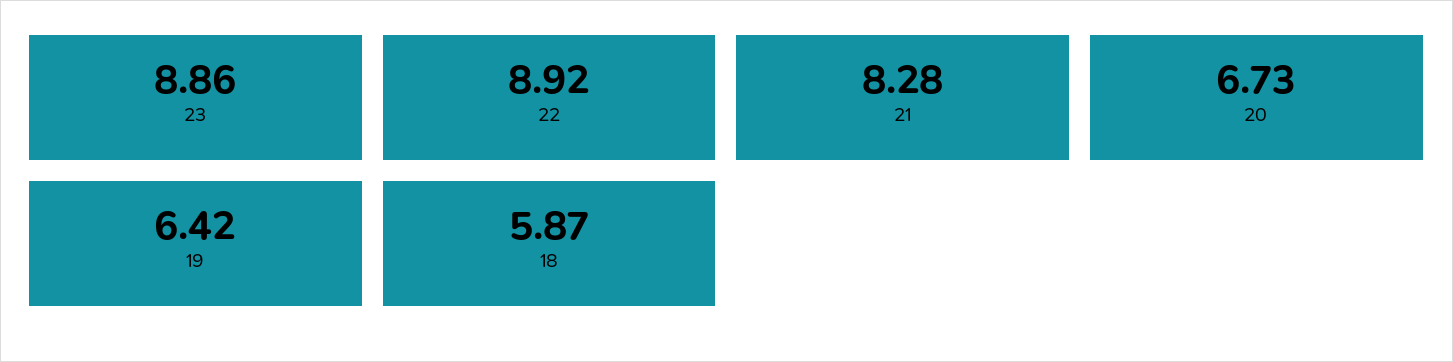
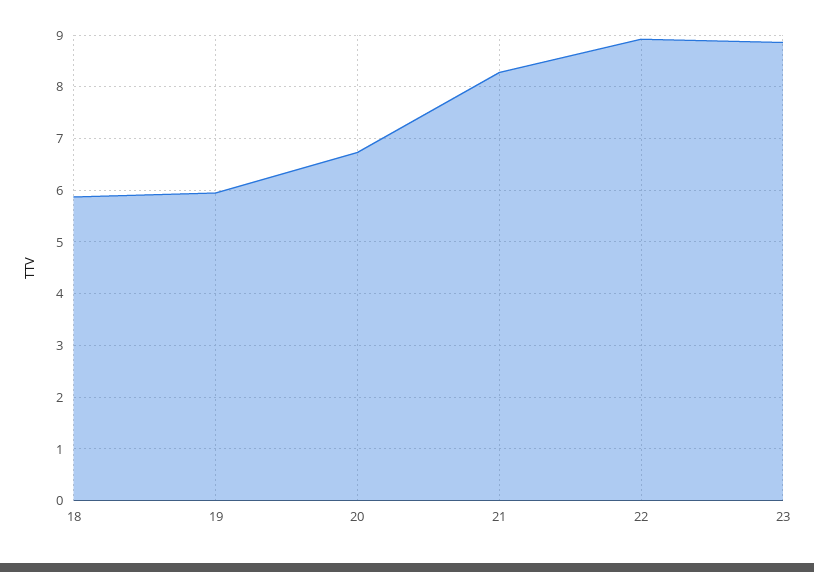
19: 6.42 -> 6

